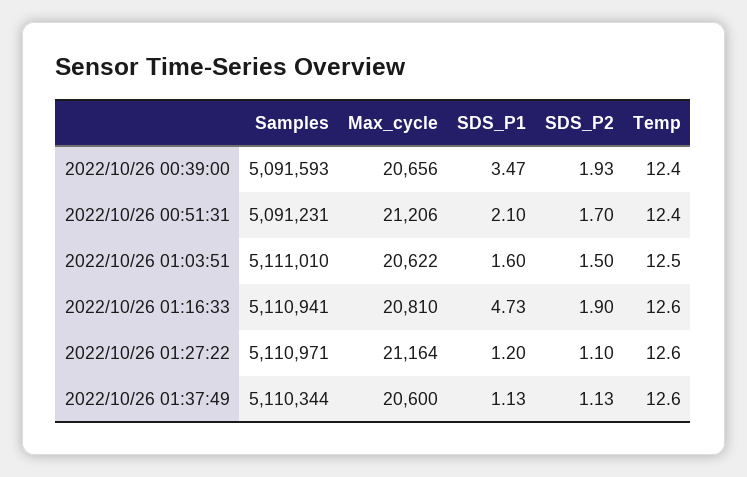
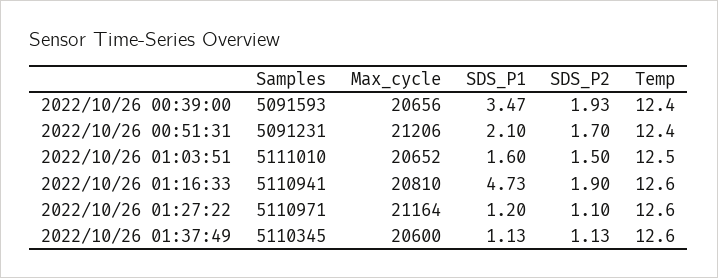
Max_cycle, 2022/10/26 01:03:51: 20622 -> 20652
Samples, 2022/10/26 01:37:49: 5110344 -> 5110345

